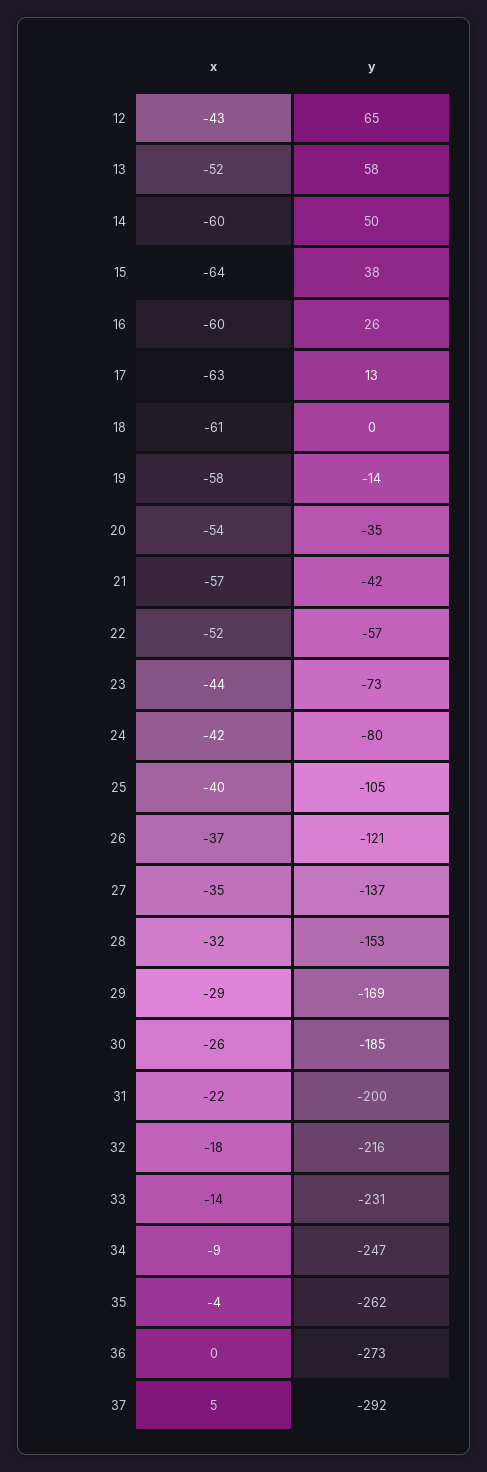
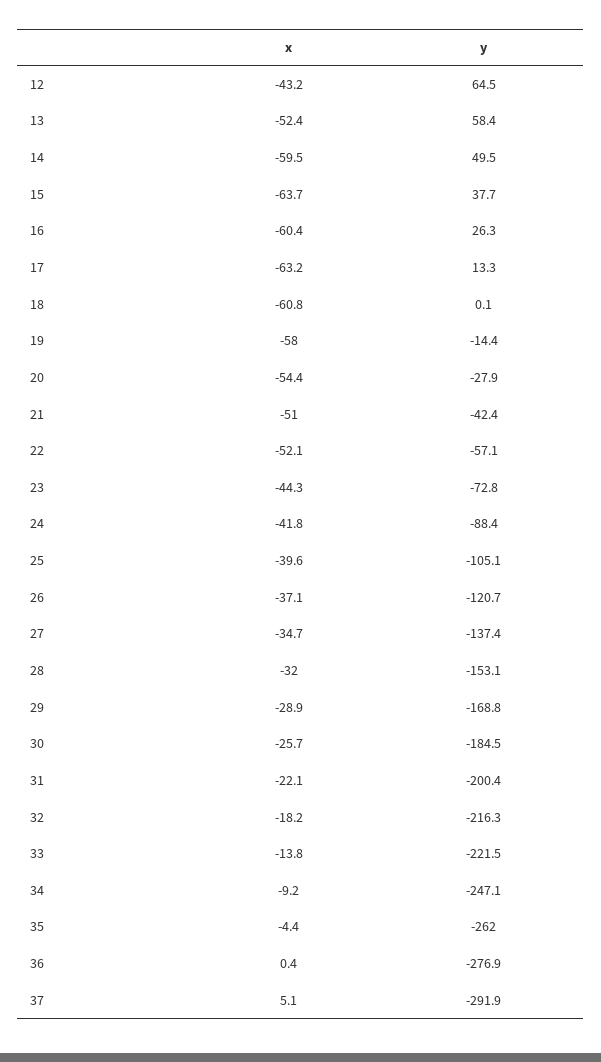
y, 20: -35 -> -27.9
x, 21: -57 -> -51
y, 24: -80 -> -88.4
y, 33: -231 -> -221.5
y, 36: -273 -> -276.9

